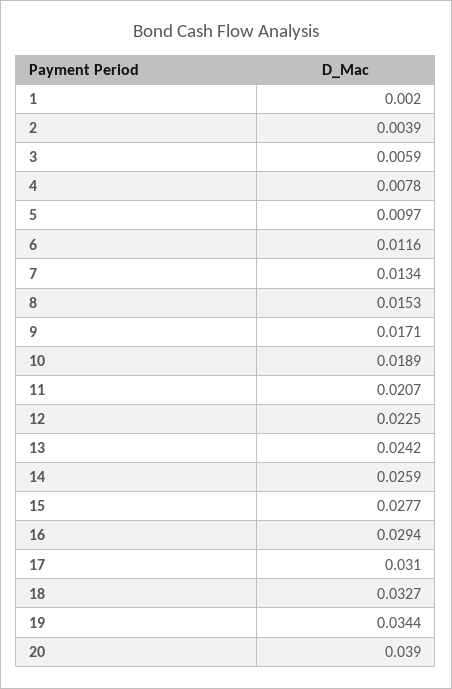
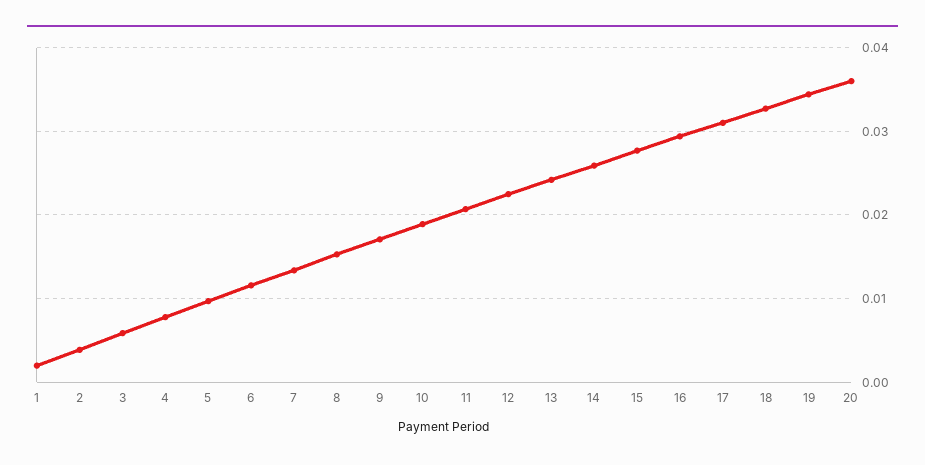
20: 0.039 -> 0.036

